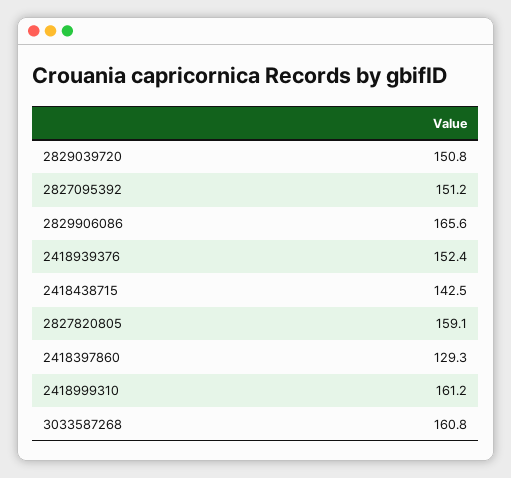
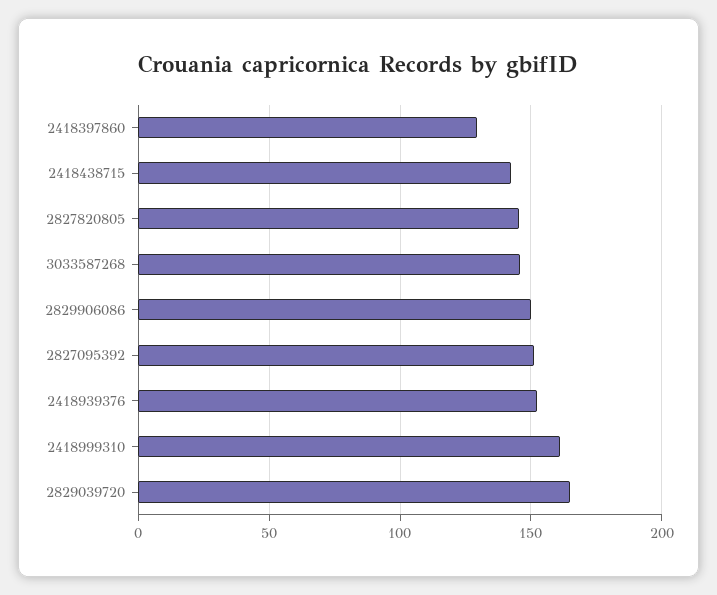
2829039720: 150.8 -> 165
2829906086: 165.6 -> 150
2827820805: 159.1 -> 145
3033587268: 160.8 -> 145

